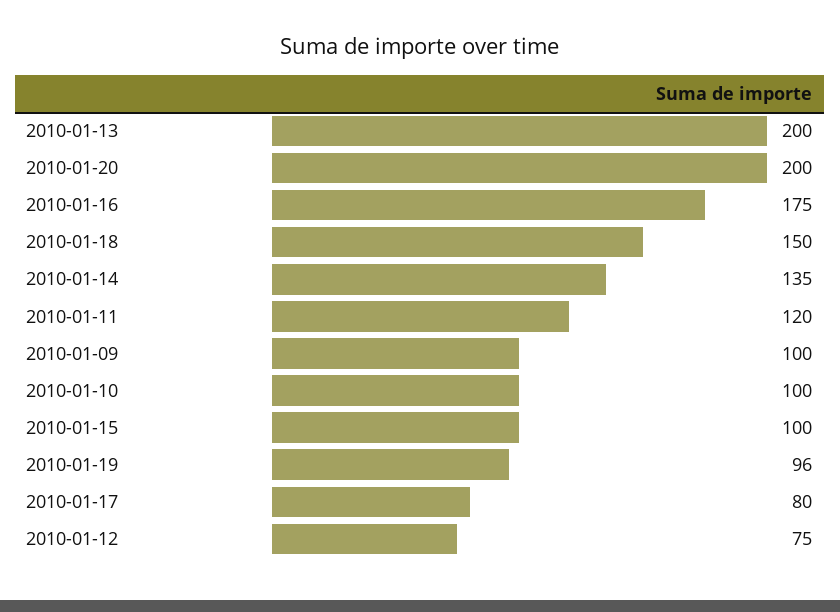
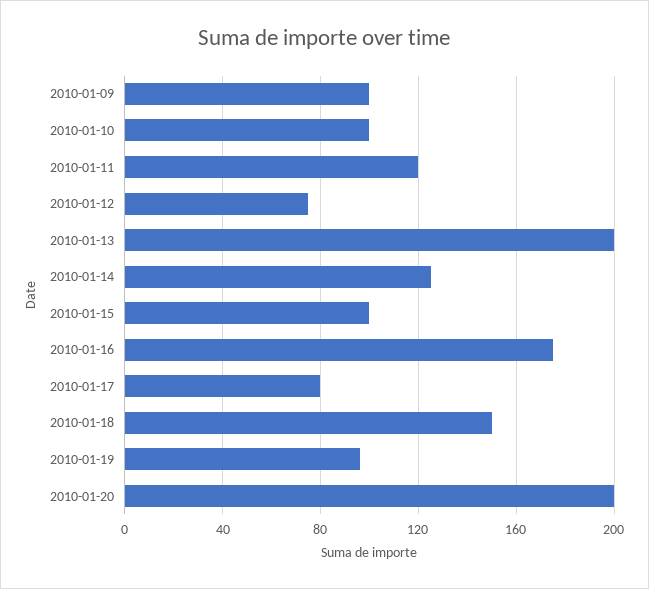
2010-01-14: 135 -> 125

